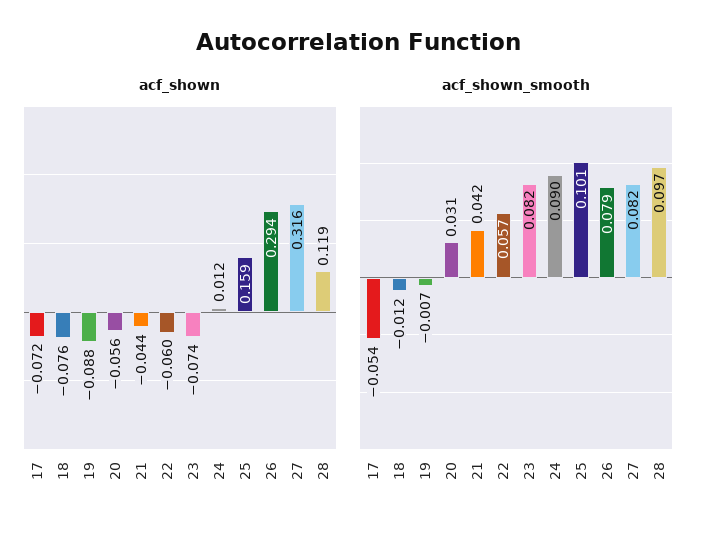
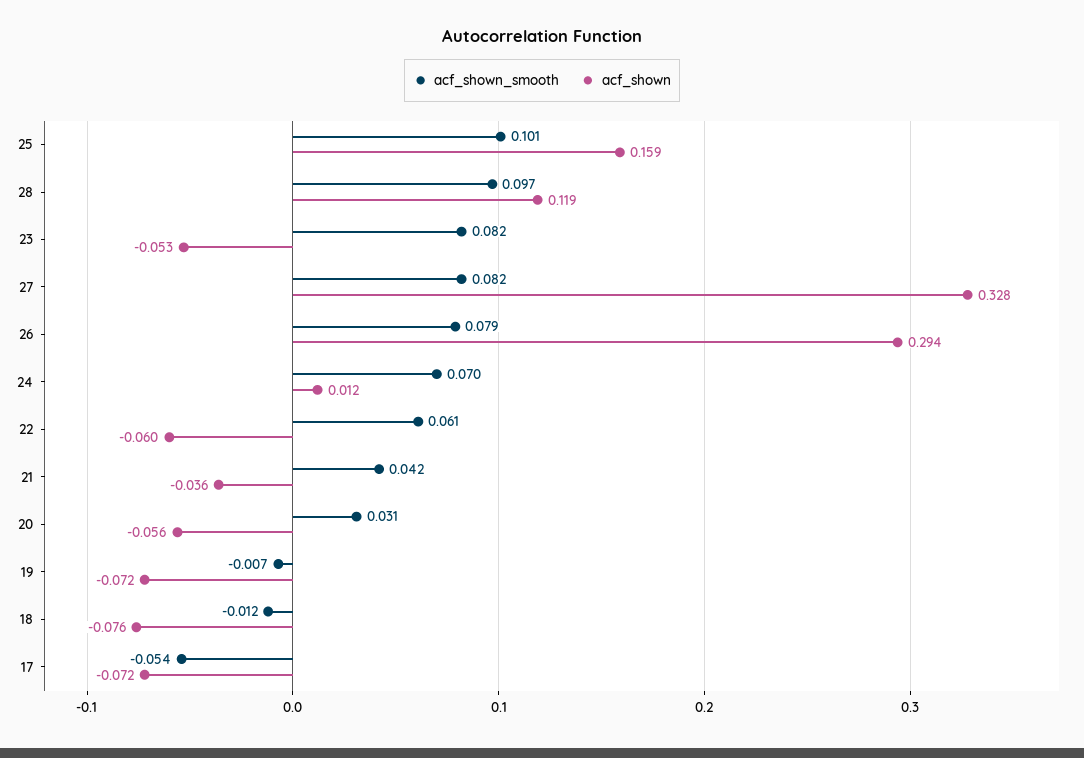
acf_shown, 19: -0.088 -> -0.072
acf_shown, 21: -0.044 -> -0.036
acf_shown, 23: -0.074 -> -0.053
acf_shown, 27: 0.316 -> 0.328
acf_shown_smooth, 22: 0.057 -> 0.061
acf_shown_smooth, 24: 0.09 -> 0.07

